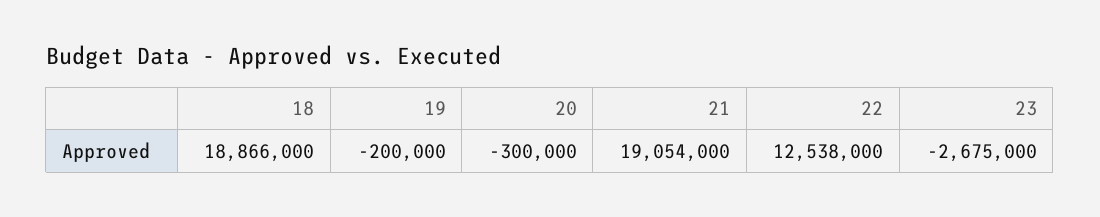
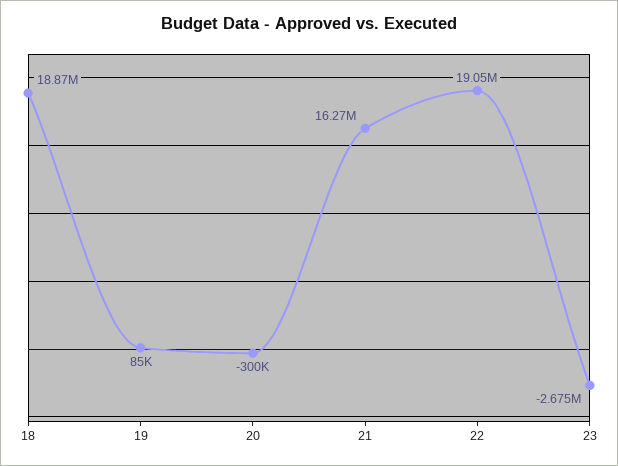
19: -200000 -> 85000
21: 19054000 -> 16270000
22: 12538000 -> 19050000

